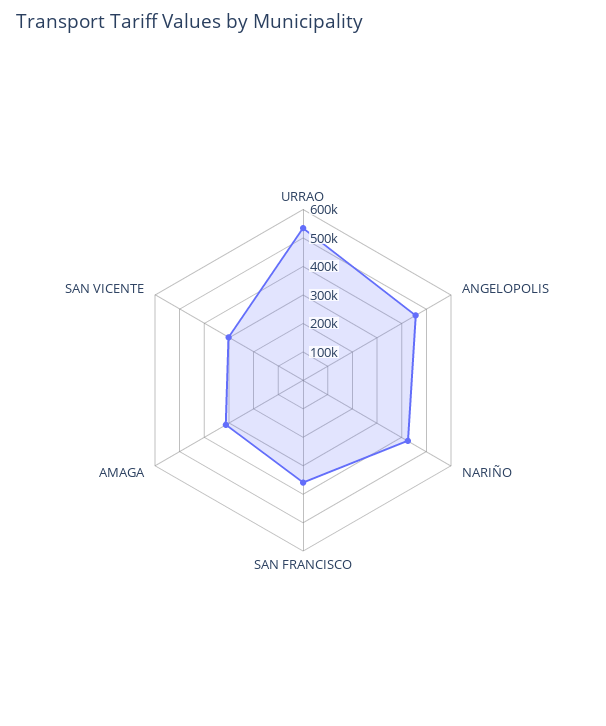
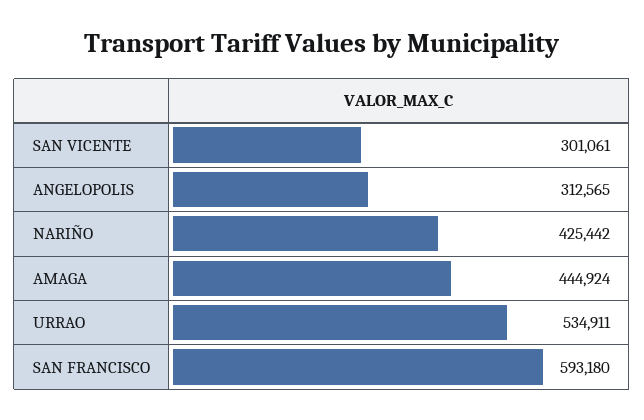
ANGELOPOLIS: 450000 -> 312565
SAN FRANCISCO: 350000 -> 593180
AMAGA: 300000 -> 444924

